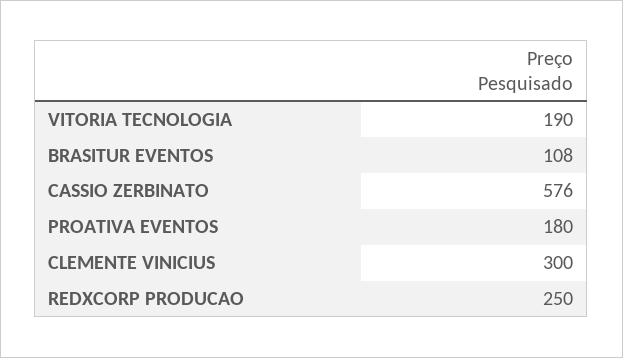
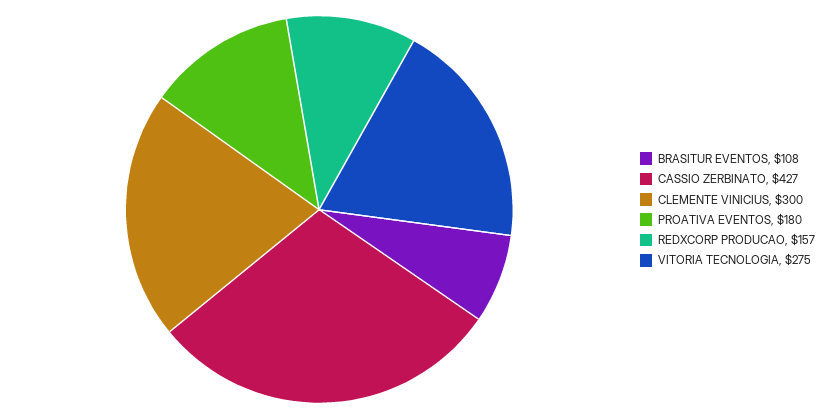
VITORIA TECNOLOGIA: 190 -> 275
CASSIO ZERBINATO: 576 -> 427
REDXCORP PRODUCAO: 250 -> 157

